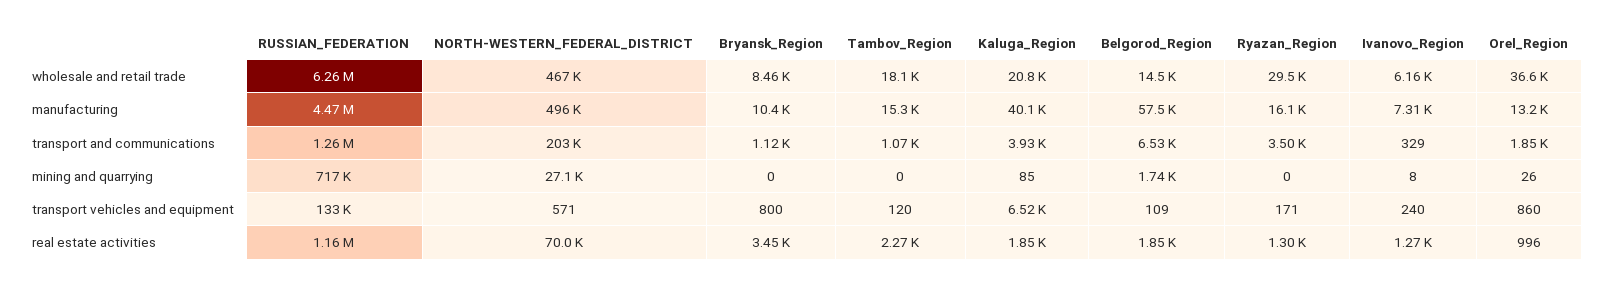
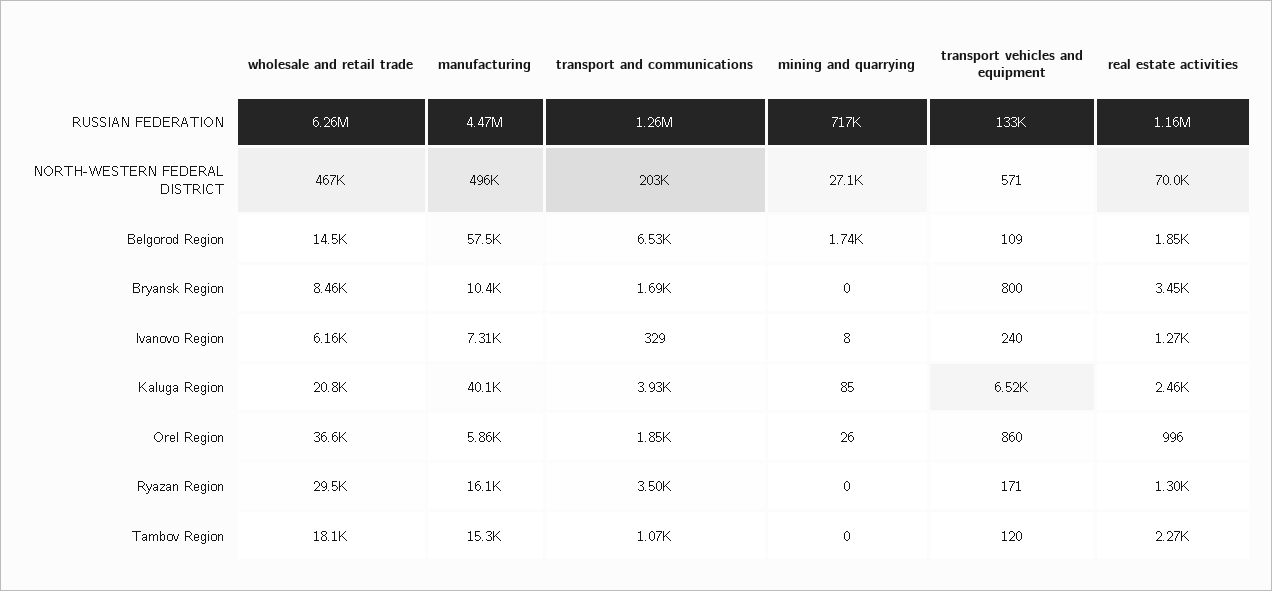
Orel_Region, manufacturing: 13200 -> 5860
Bryansk_Region, transport and communications: 1120 -> 1690
Kaluga_Region, real estate activities: 1850 -> 2460

